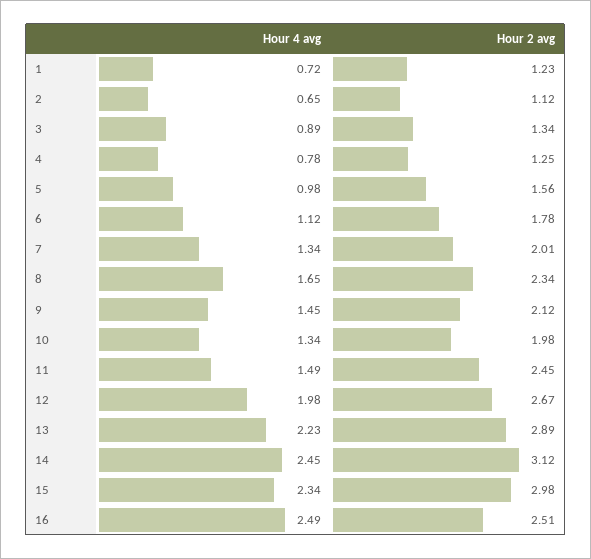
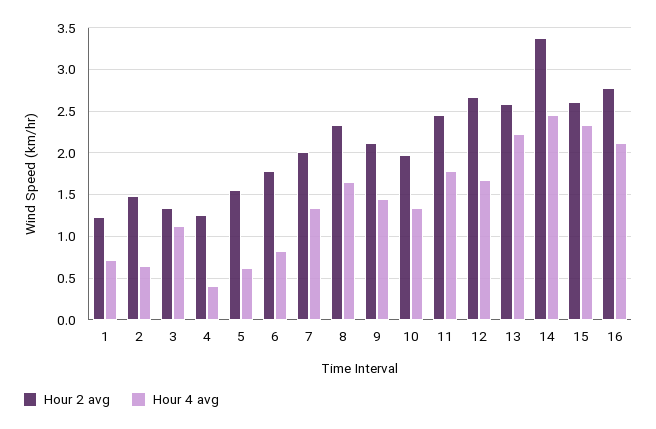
Hour 2 avg, 2: 1.12 -> 1.5
Hour 4 avg, 3: 0.89 -> 1.1
Hour 4 avg, 4: 0.78 -> 0.4
Hour 4 avg, 5: 0.98 -> 0.6
Hour 4 avg, 6: 1.12 -> 0.8
Hour 4 avg, 11: 1.49 -> 1.8
Hour 4 avg, 12: 1.98 -> 1.7
Hour 2 avg, 13: 2.89 -> 2.6
Hour 2 avg, 14: 3.12 -> 3.4
Hour 2 avg, 15: 2.98 -> 2.6
Hour 4 avg, 16: 2.49 -> 2.1
Hour 2 avg, 16: 2.51 -> 2.8

